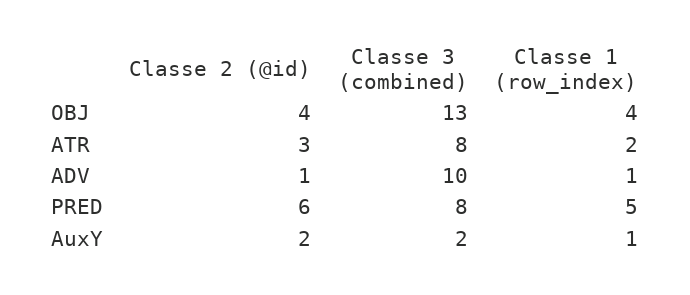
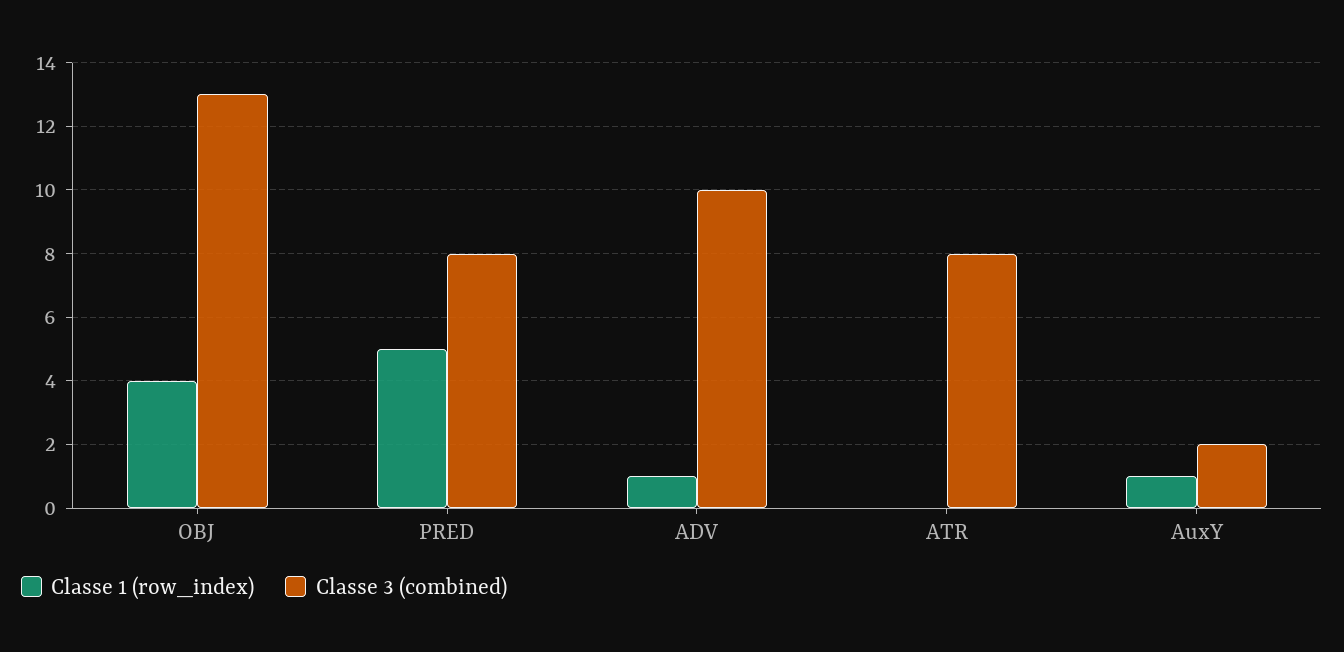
Classe 2 (@id), OBJ: 4 -> none
Classe 2 (@id), ATR: 3 -> none
Classe 1 (row_index), ATR: 2 -> 0
Classe 2 (@id), ADV: 1 -> none
Classe 2 (@id), PRED: 6 -> none
Classe 2 (@id), AuxY: 2 -> none

